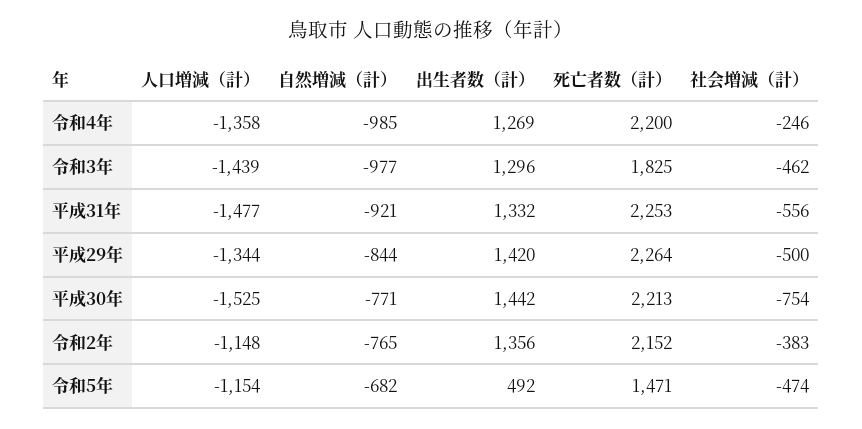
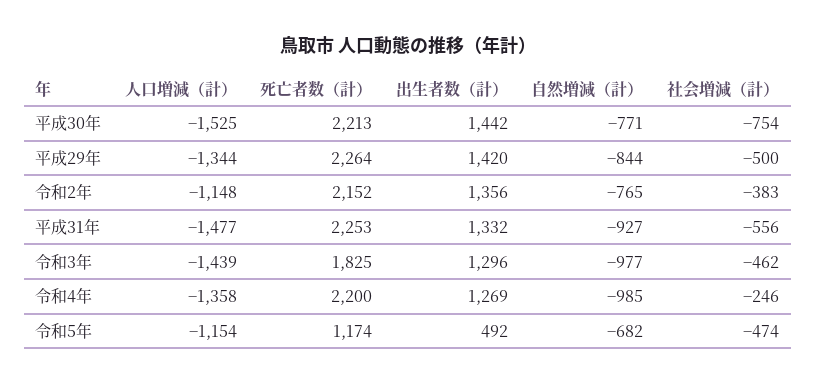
自然増減（計）, 平成31年: -921 -> -927
死亡者数（計）, 令和5年: 1471 -> 1174

